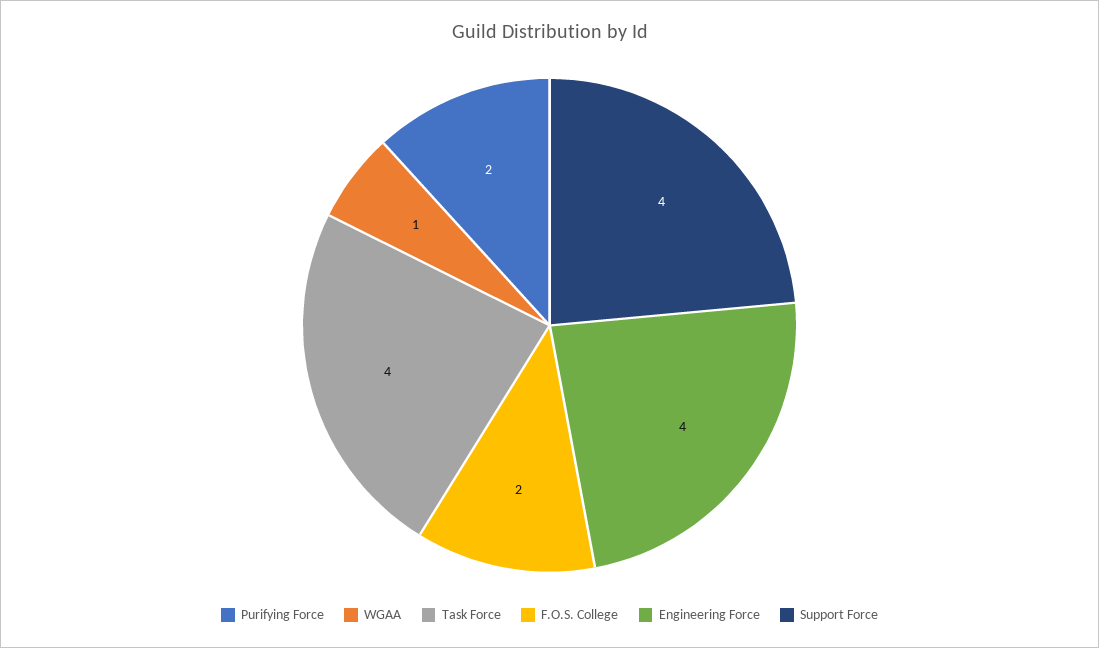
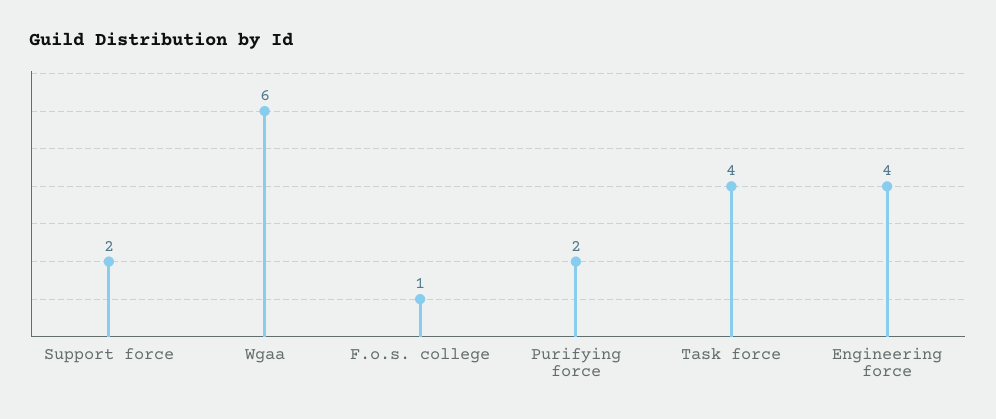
WGAA: 1 -> 6
F.O.S. College: 2 -> 1
Support Force: 4 -> 2

